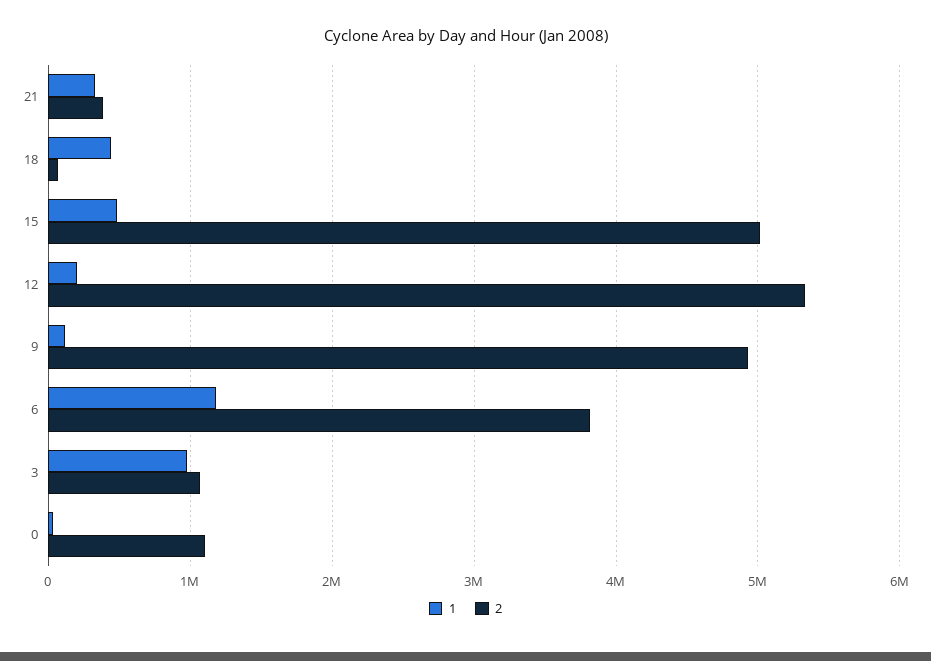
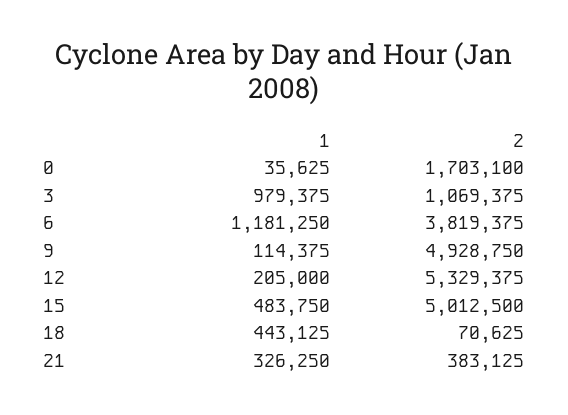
2, 0: 1100000 -> 1703100

